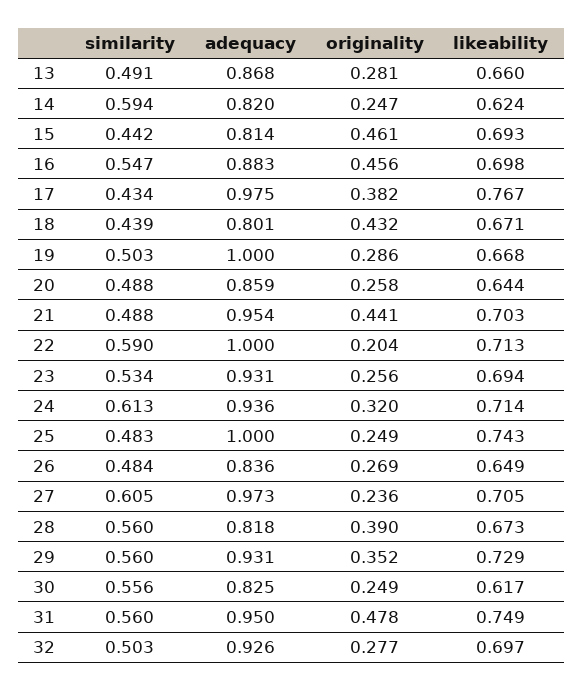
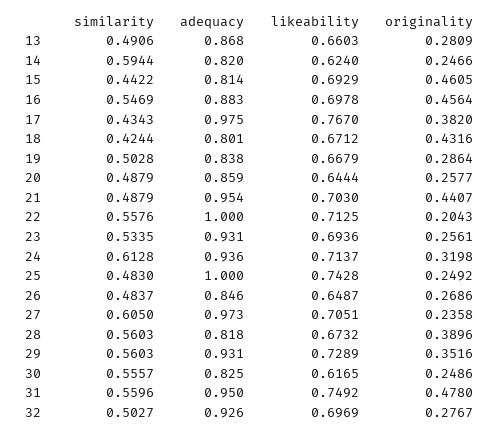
similarity, 18: 0.439 -> 0.4244
adequacy, 19: 1 -> 0.838
similarity, 22: 0.59 -> 0.5576
adequacy, 26: 0.836 -> 0.846

